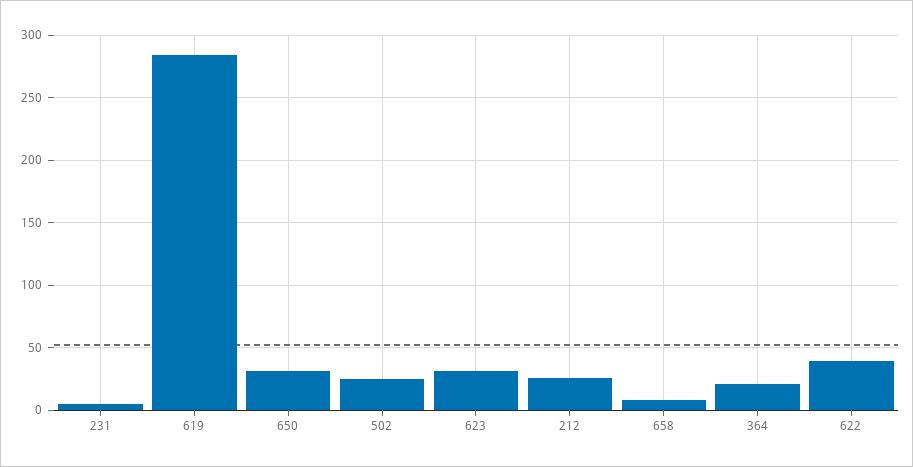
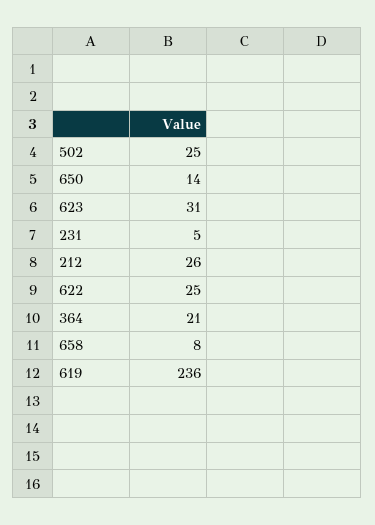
619: 285 -> 236
650: 30 -> 14
622: 40 -> 25

